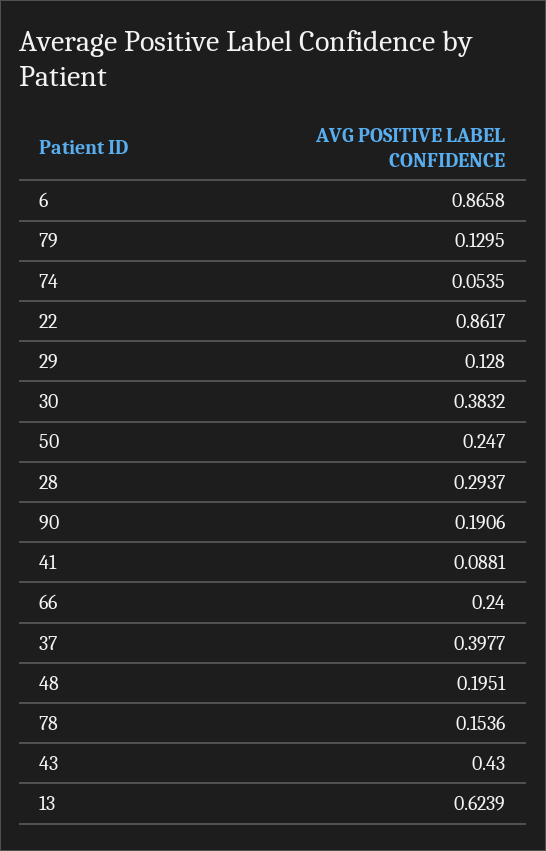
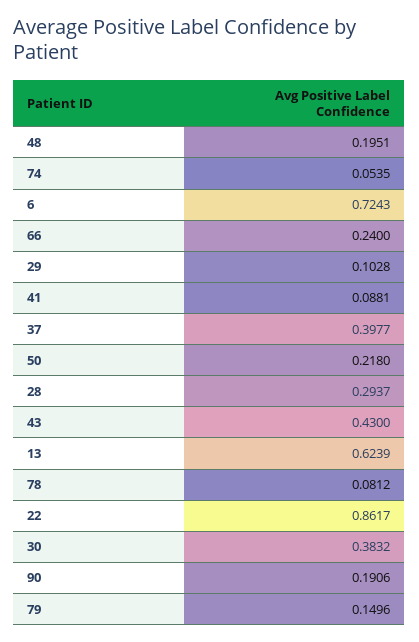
6: 0.8658 -> 0.7243
79: 0.1295 -> 0.1496
29: 0.128 -> 0.1028
50: 0.247 -> 0.218
78: 0.1536 -> 0.0812

